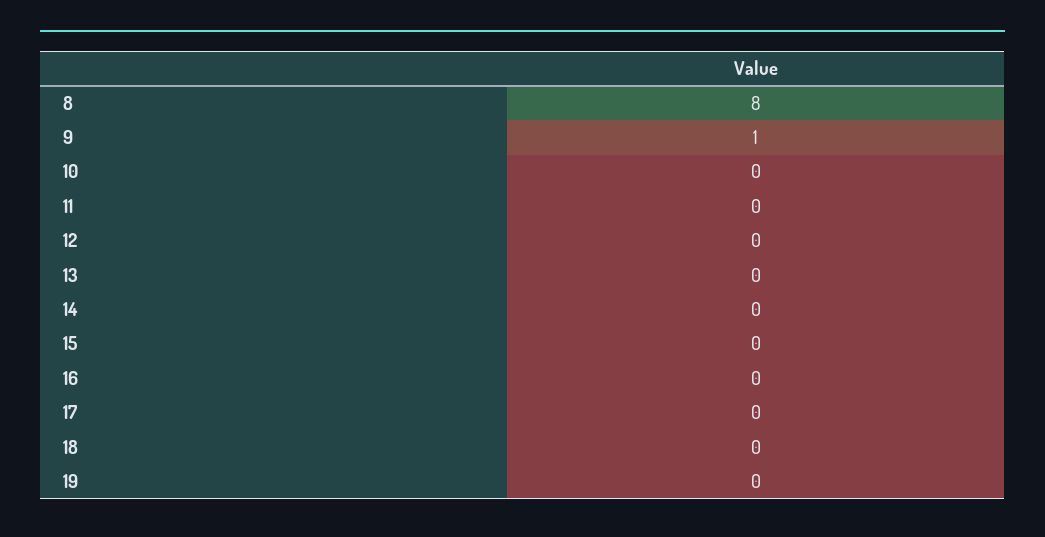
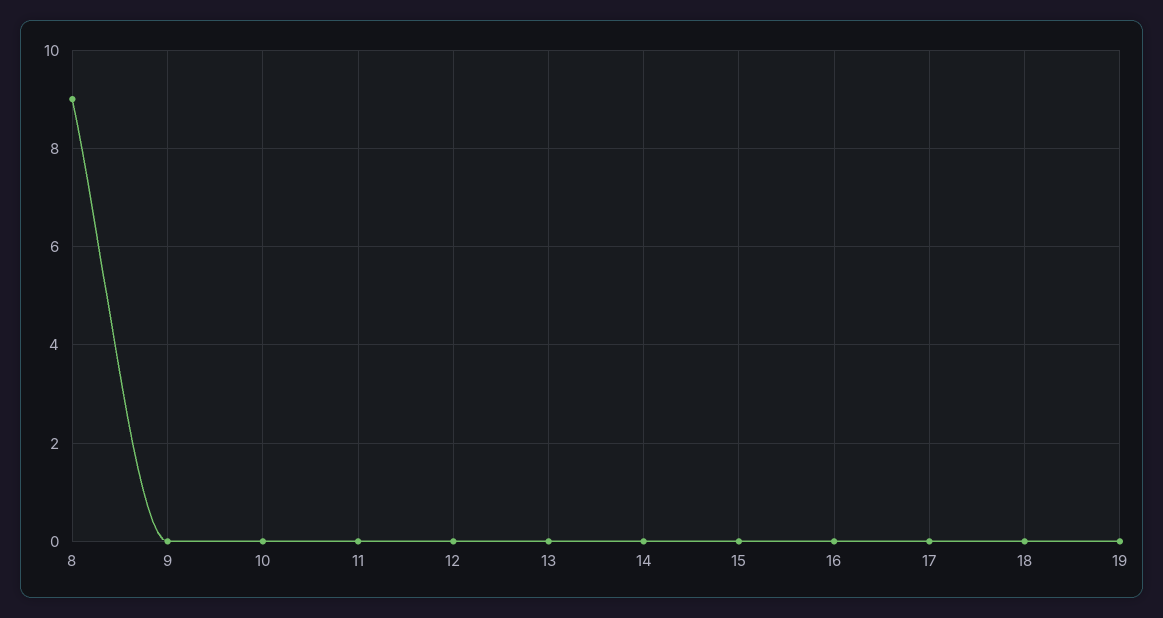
8: 8 -> 9
9: 1 -> 0

